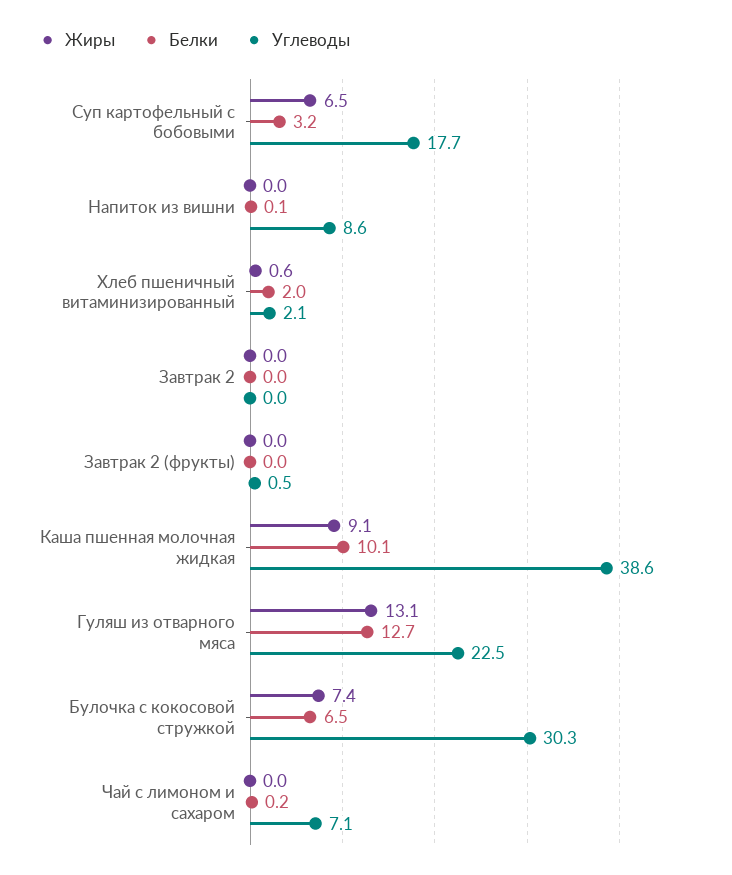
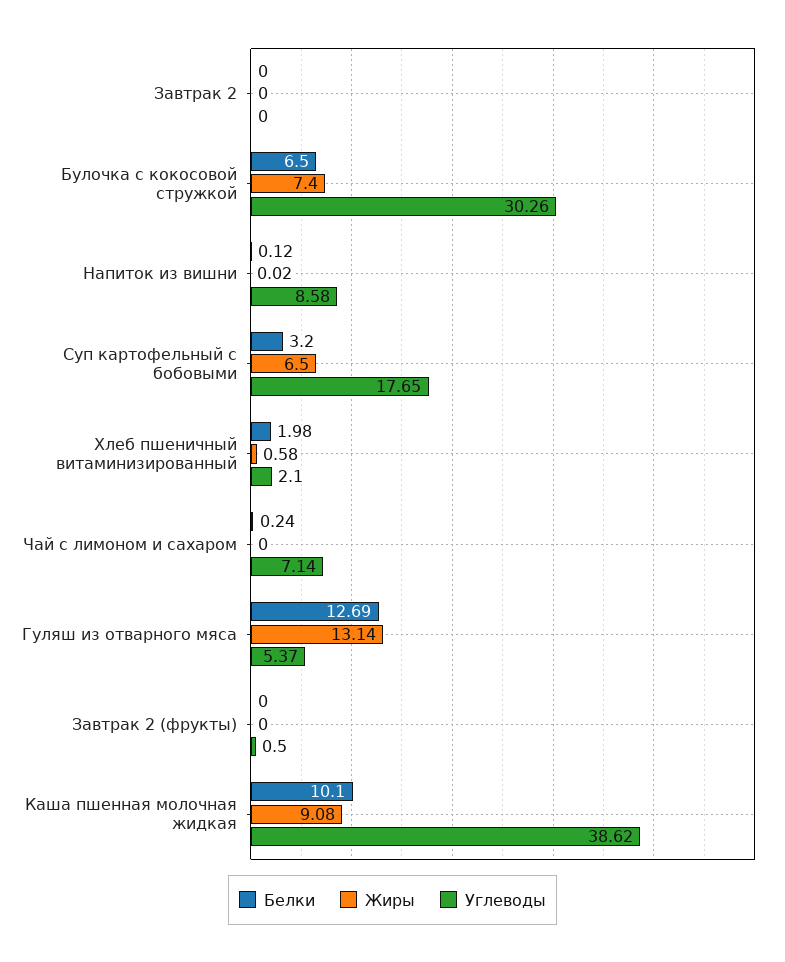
Углеводы, Гуляш из отварного мяса: 22.5 -> 5.37

